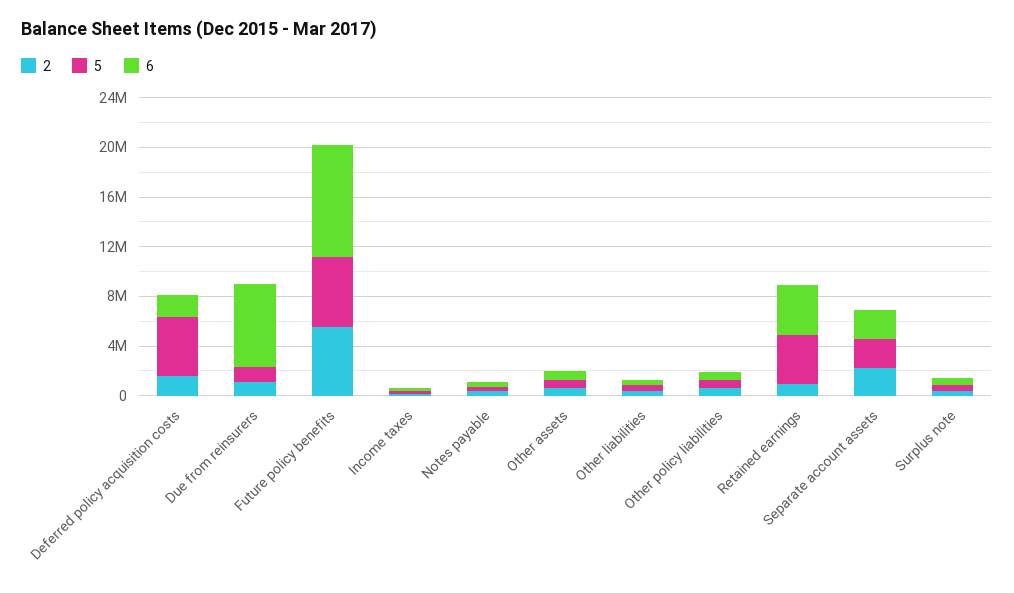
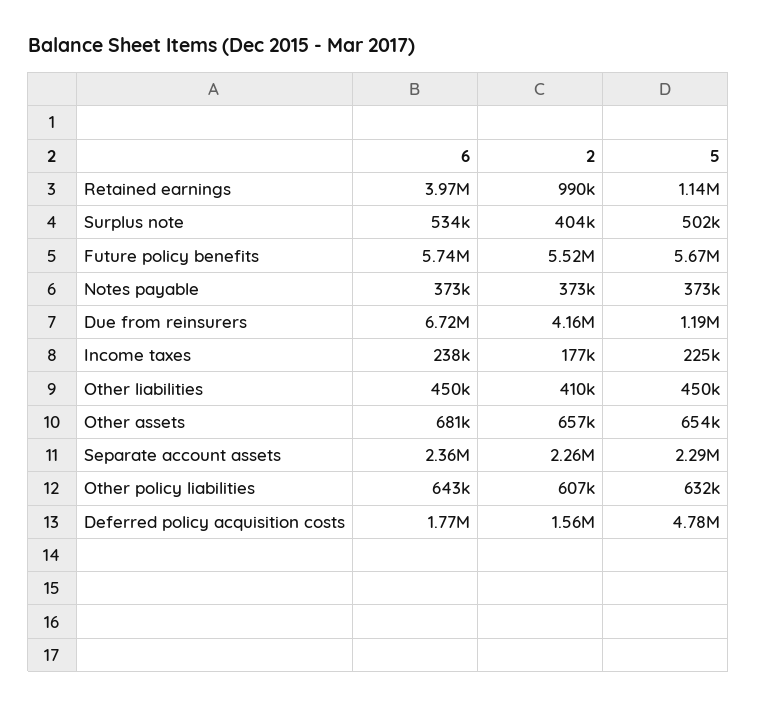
2, Due from reinsurers: 1000000 -> 4160000
6, Future policy benefits: 9000000 -> 5740000
5, Retained earnings: 4000000 -> 1140000

